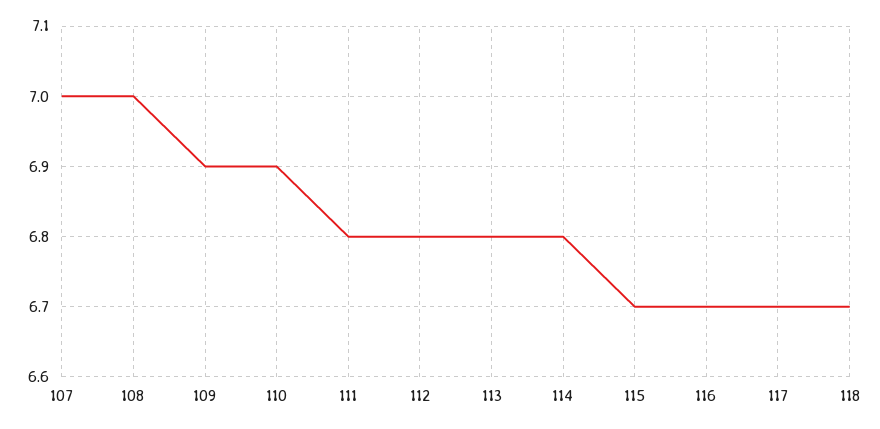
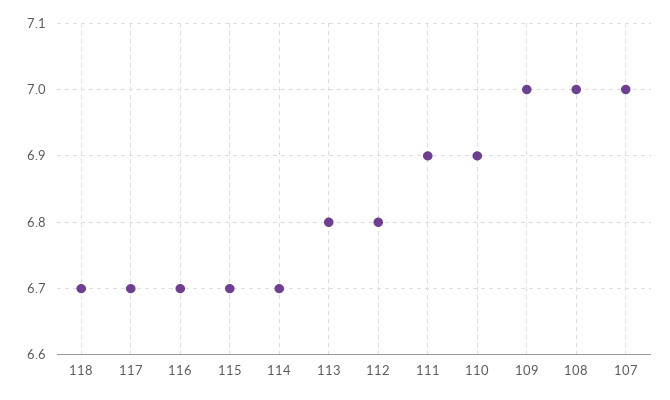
109: 6.9 -> 7
111: 6.8 -> 6.9
114: 6.8 -> 6.7

